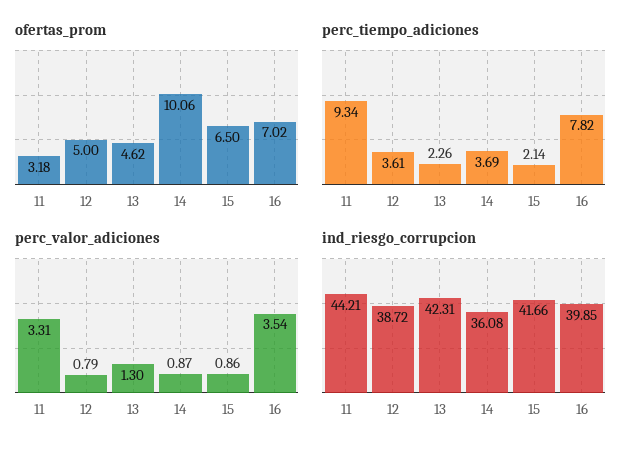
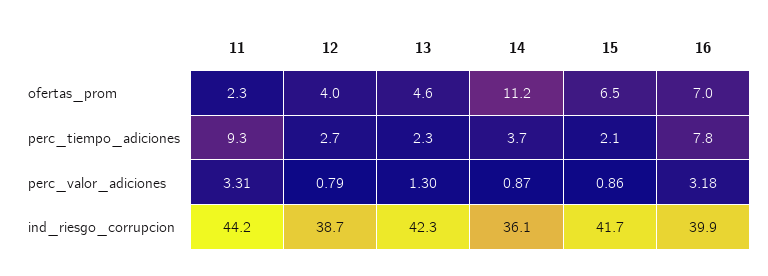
ofertas_prom, 11: 3.18 -> 2.3
ofertas_prom, 12: 5 -> 4
ofertas_prom, 14: 10.06 -> 11.2
perc_tiempo_adiciones, 12: 3.61 -> 2.7
perc_valor_adiciones, 16: 3.54 -> 3.18

